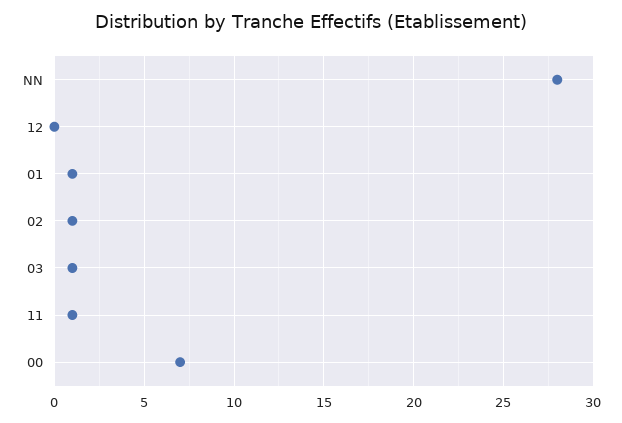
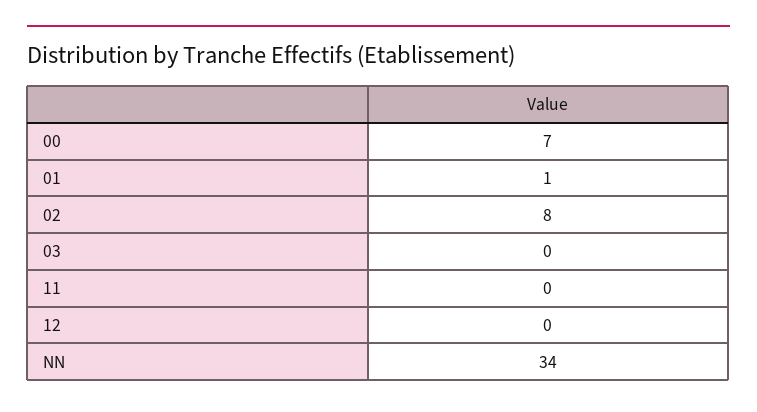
NN: 28 -> 34
02: 1 -> 8
03: 1 -> 0
11: 1 -> 0

